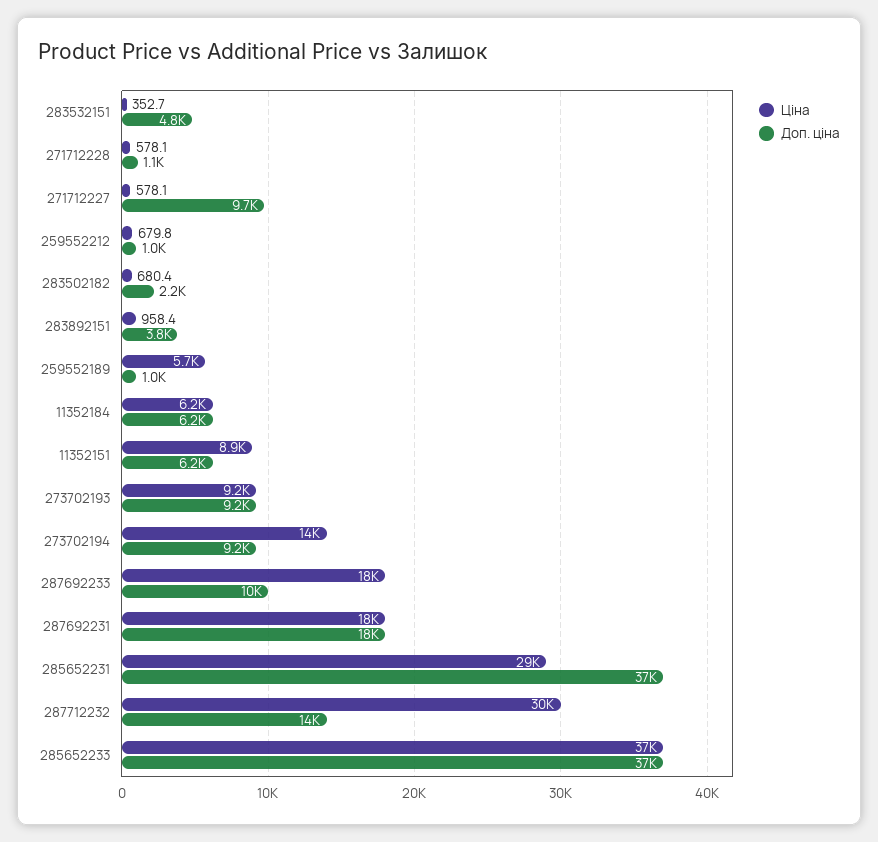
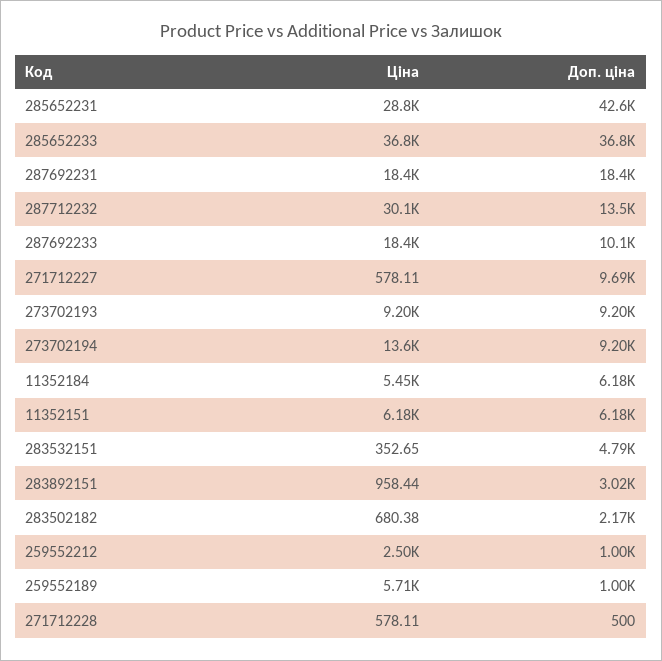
Доп. ціна, 271712228: 1100 -> 500
Ціна, 259552212: 679.8 -> 2500
Доп. ціна, 283892151: 3800 -> 3020
Ціна, 11352184: 6200 -> 5450
Ціна, 11352151: 8900 -> 6180
Доп. ціна, 285652231: 37000 -> 42600

